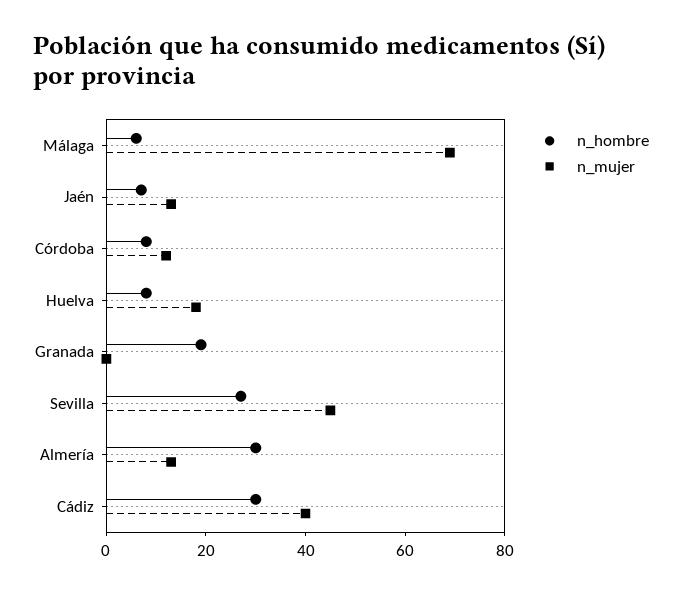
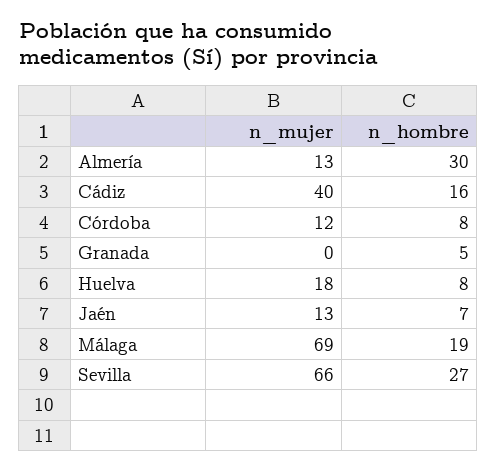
n_hombre, Málaga: 5 -> 19
n_hombre, Granada: 20 -> 5
n_mujer, Sevilla: 45 -> 66
n_hombre, Cádiz: 30 -> 16

